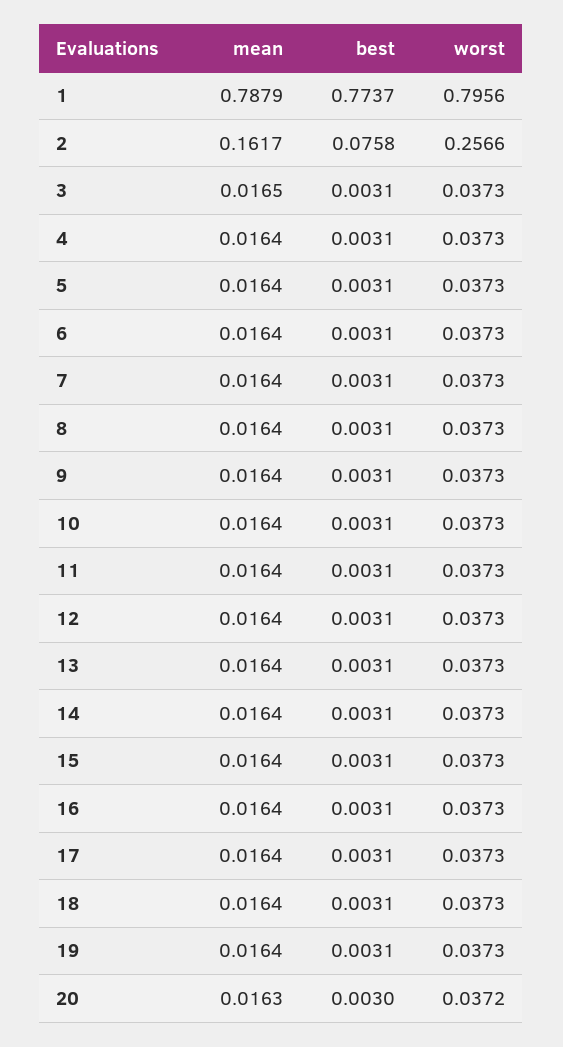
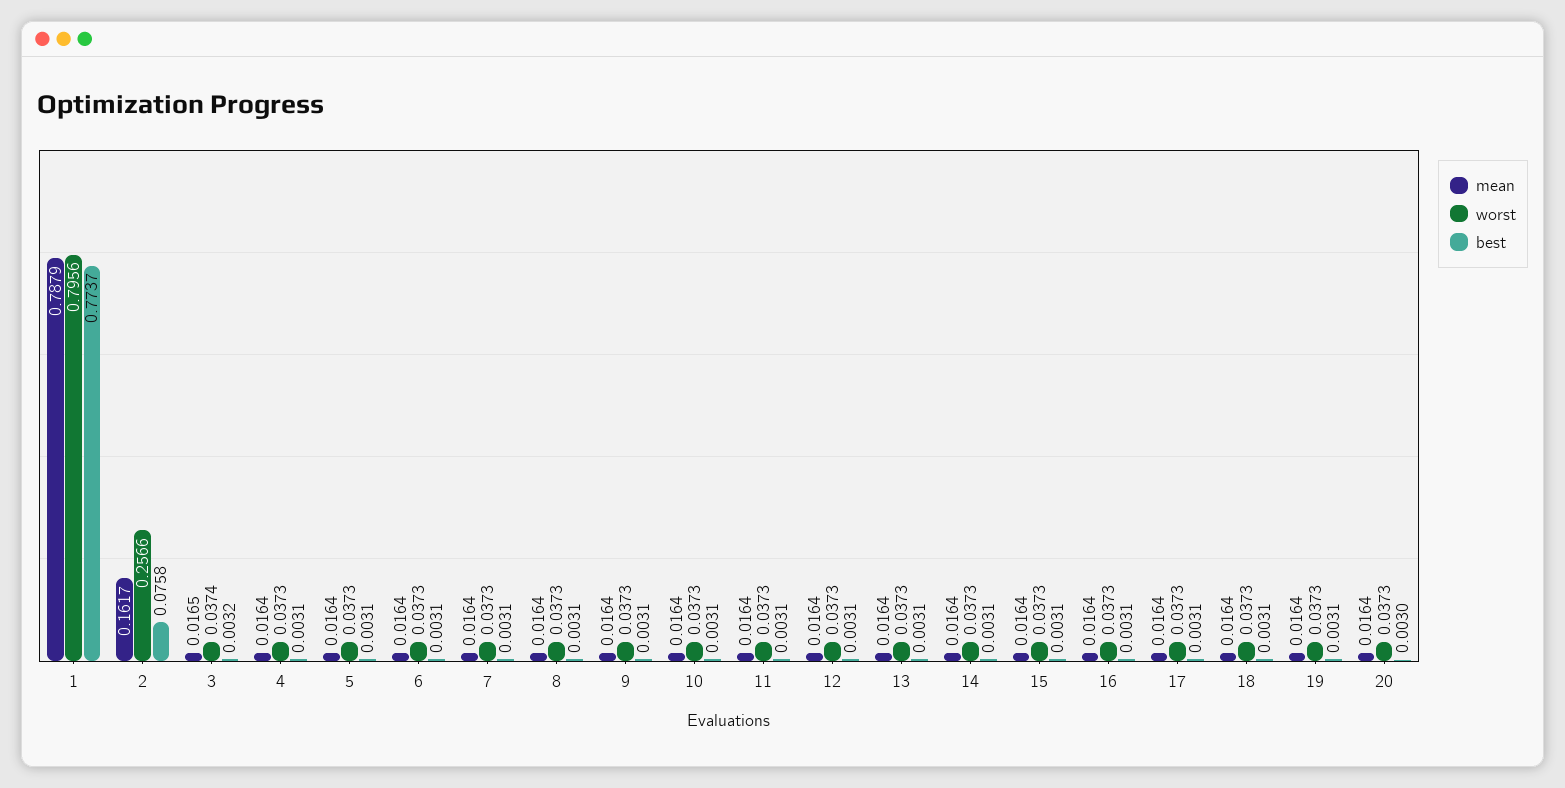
best, 3: 0.0031 -> 0.0032
worst, 3: 0.0373 -> 0.0374
mean, 20: 0.0163 -> 0.0164
worst, 20: 0.0372 -> 0.0373

